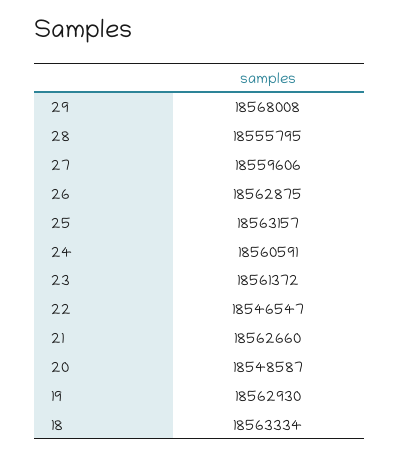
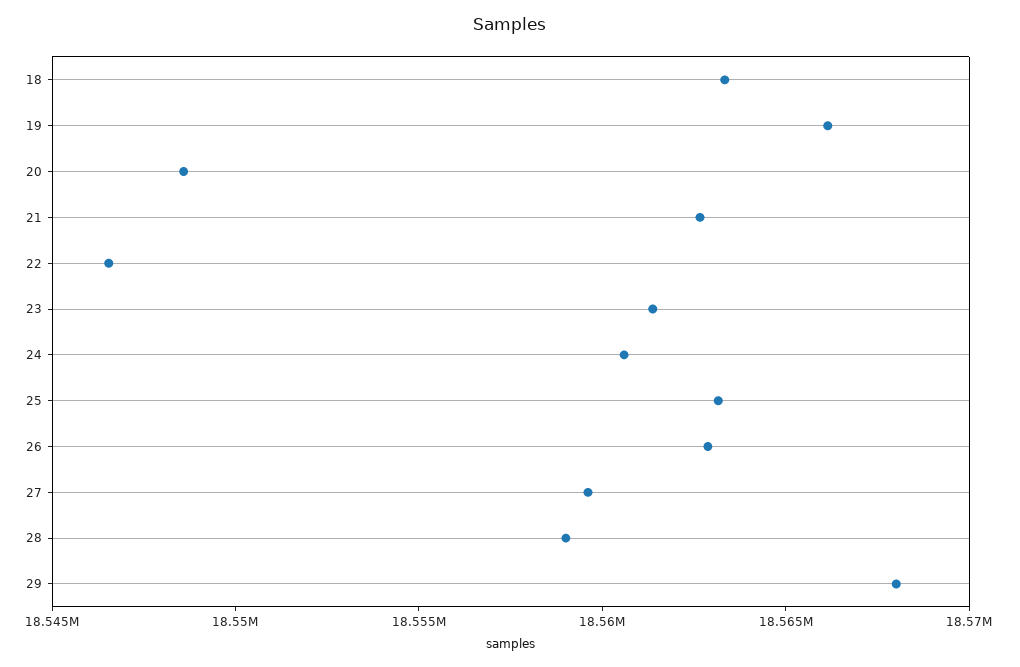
28: 18555795 -> 18559000
19: 18562930 -> 18566000

